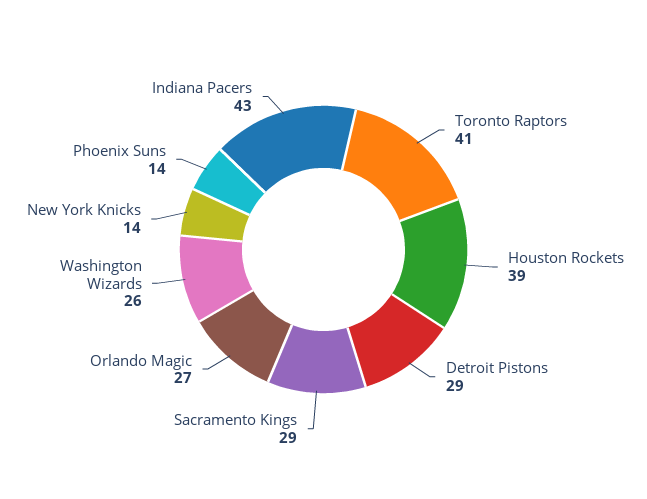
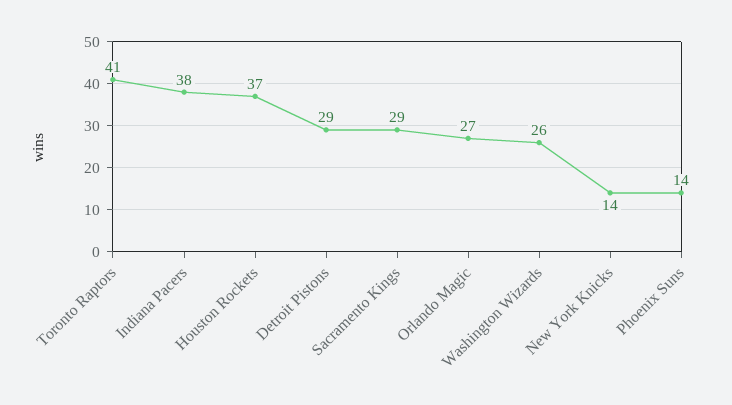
Houston Rockets: 39 -> 37
Indiana Pacers: 43 -> 38

